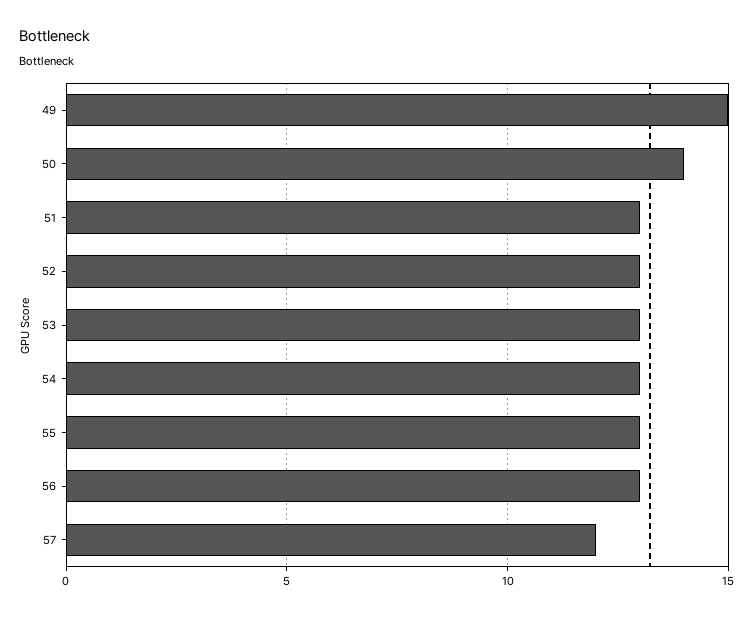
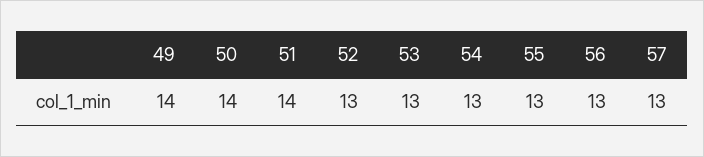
49: 15 -> 14
51: 13 -> 14
57: 12 -> 13

